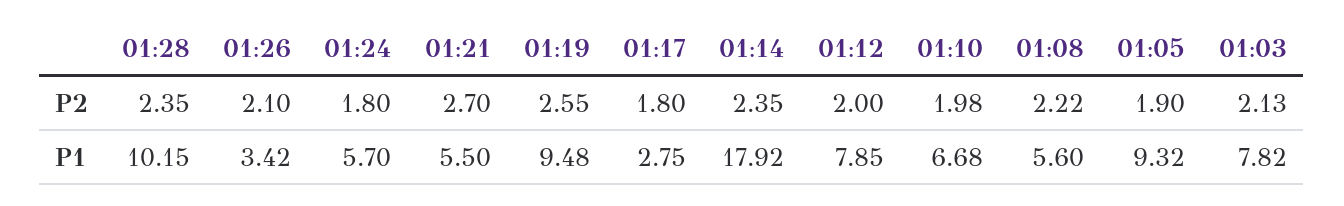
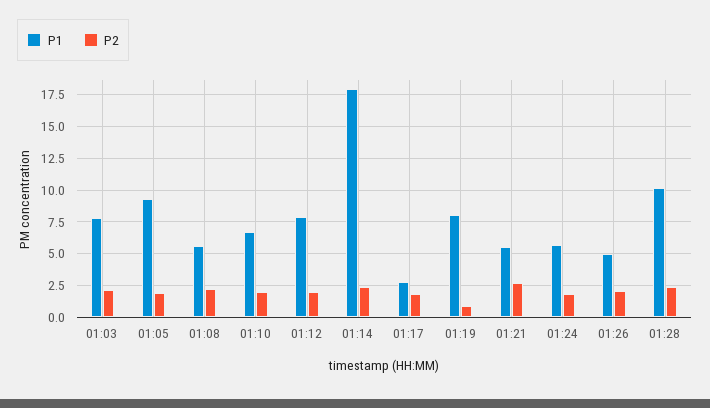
P2, 01:19: 2.55 -> 1
P1, 01:26: 3.42 -> 5
P1, 01:19: 9.48 -> 8

